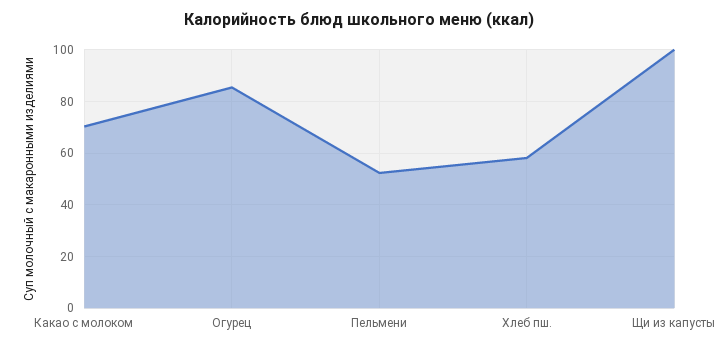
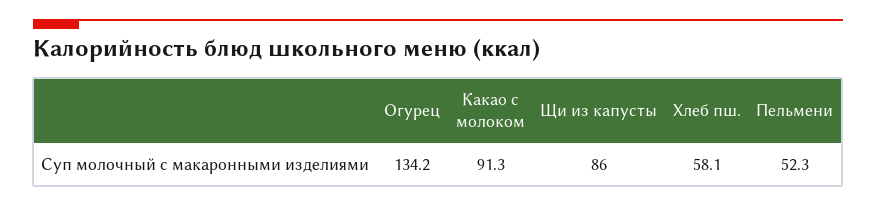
Какао с молоком: 70 -> 91.3
Огурец: 85 -> 134.2
Щи из капусты: 100 -> 86

